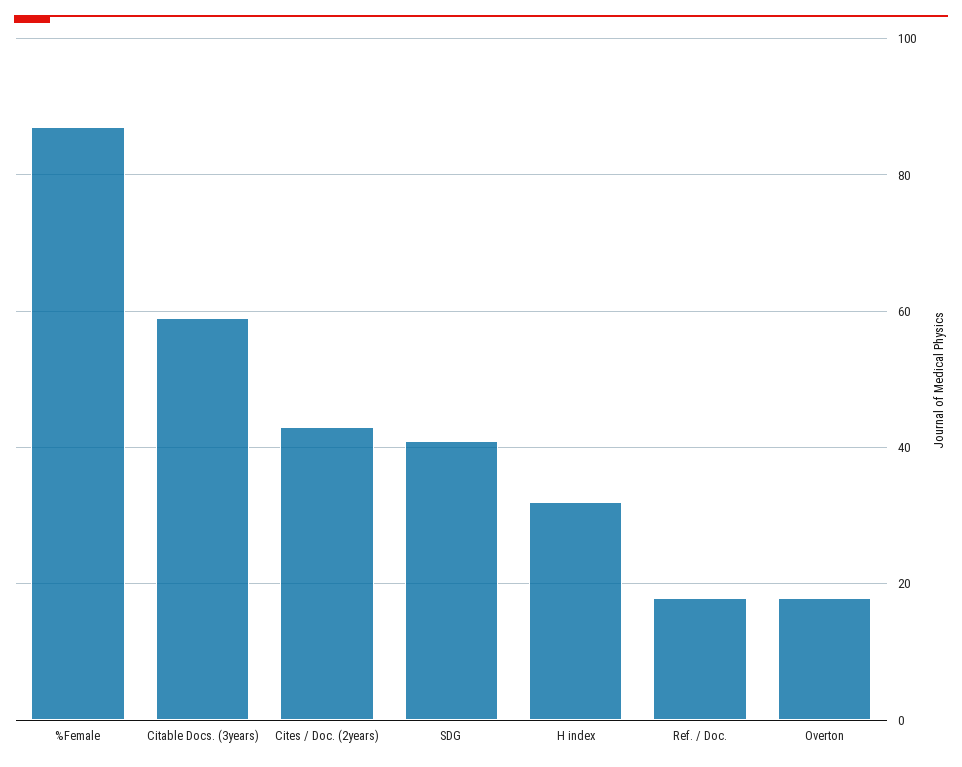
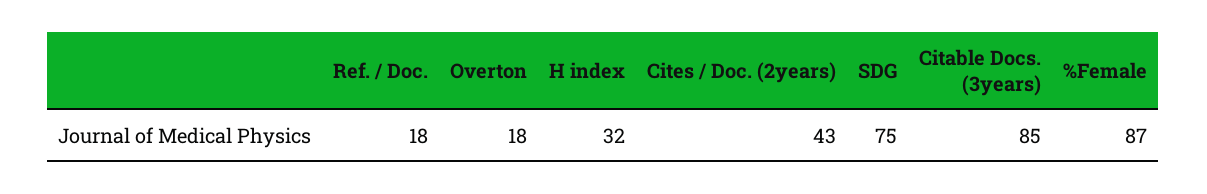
Citable Docs. (3years): 60 -> 85
SDG: 40 -> 75

